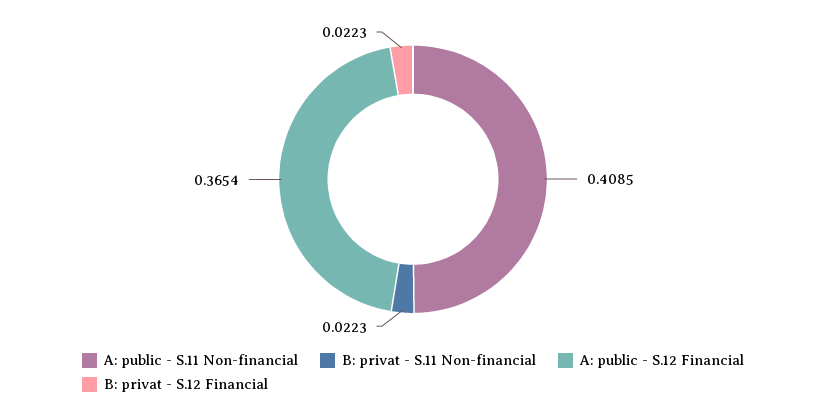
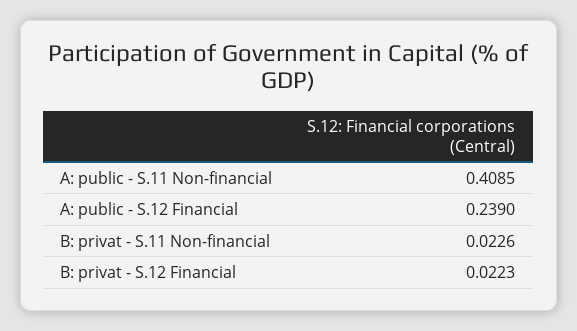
B: privat - S.11 Non-financial: 0.0223 -> 0.0226
A: public - S.12 Financial: 0.3654 -> 0.239

